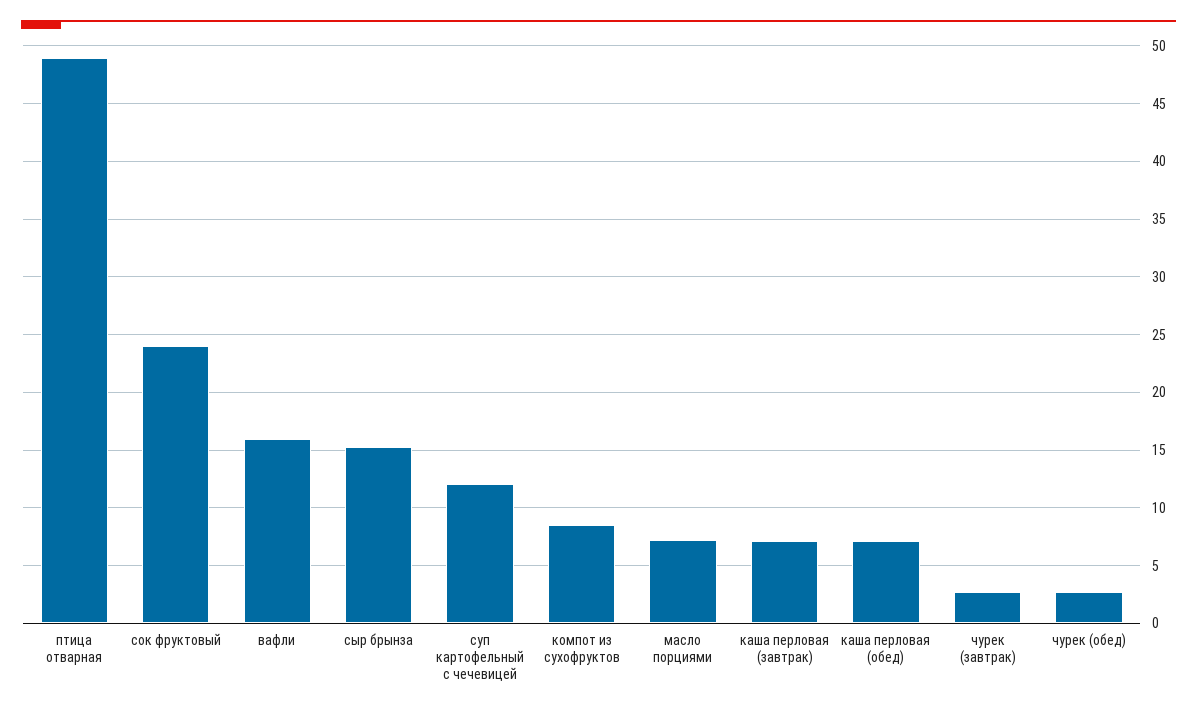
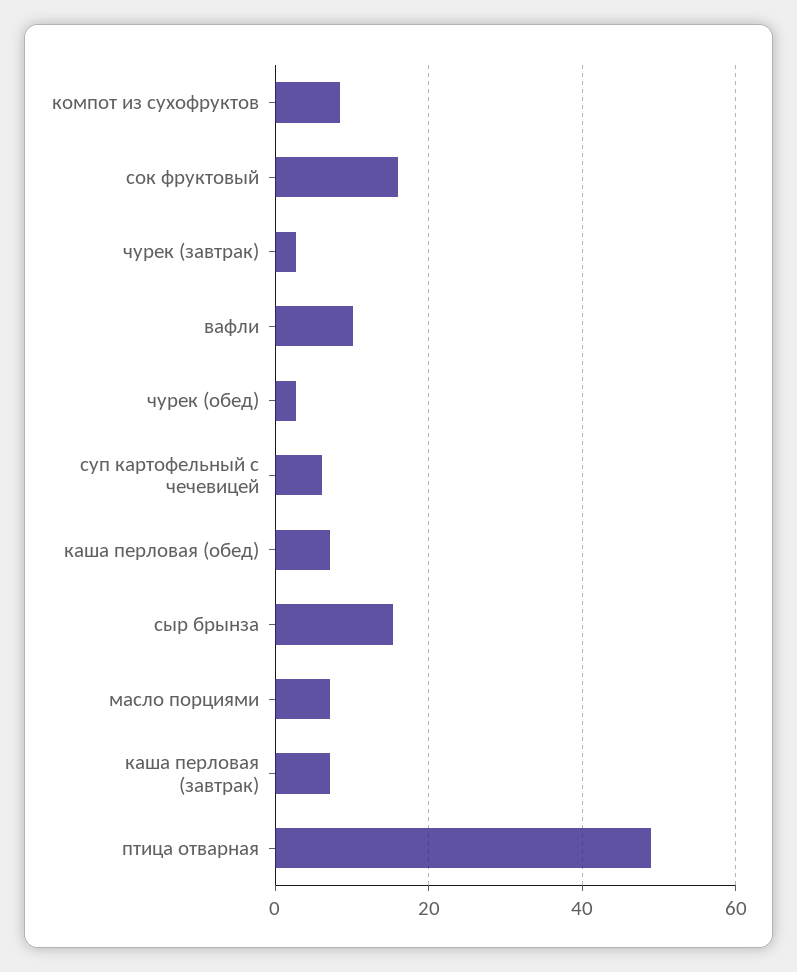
сок фруктовый: 24 -> 16
вафли: 16 -> 10
суп картофельный с чечевицей: 12 -> 6

